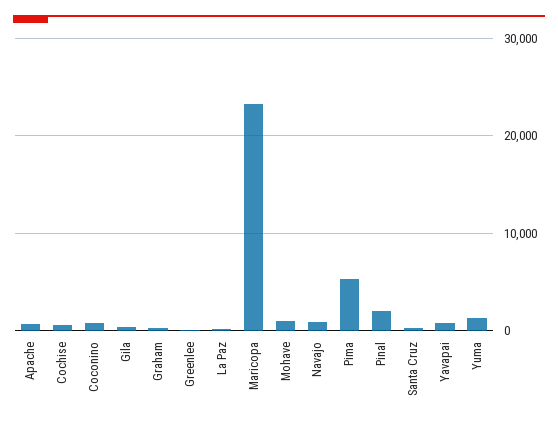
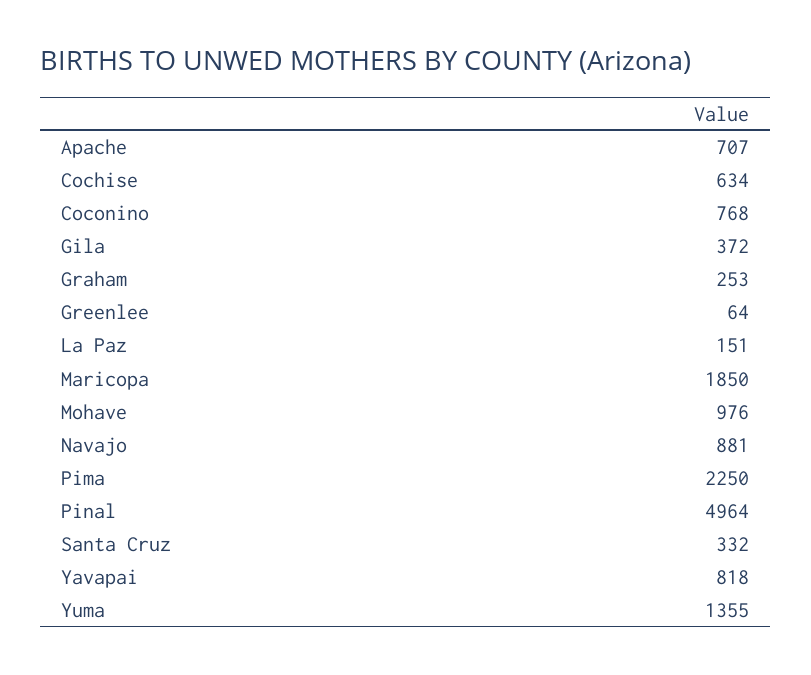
Maricopa: 23000 -> 1850
Pima: 5000 -> 2250
Pinal: 2000 -> 4964

